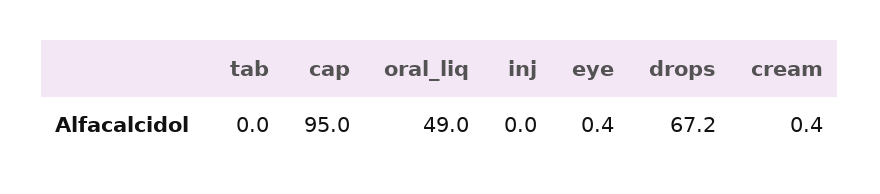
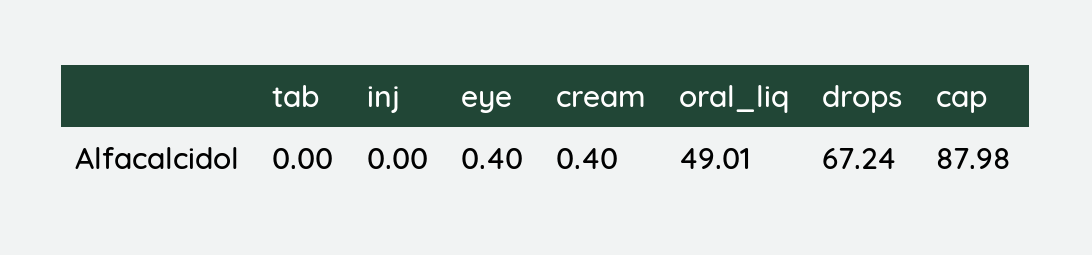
cap: 95 -> 87.98

